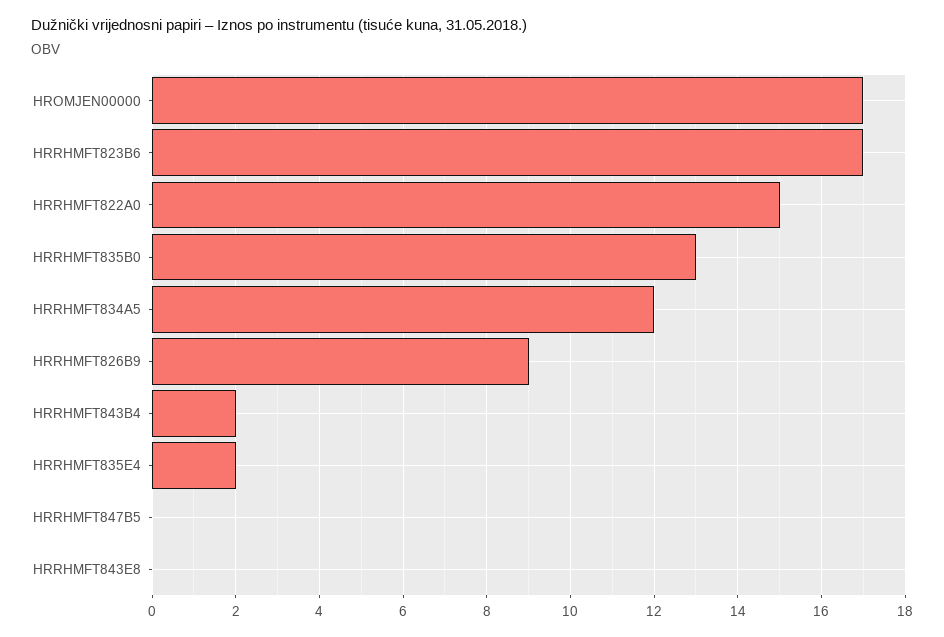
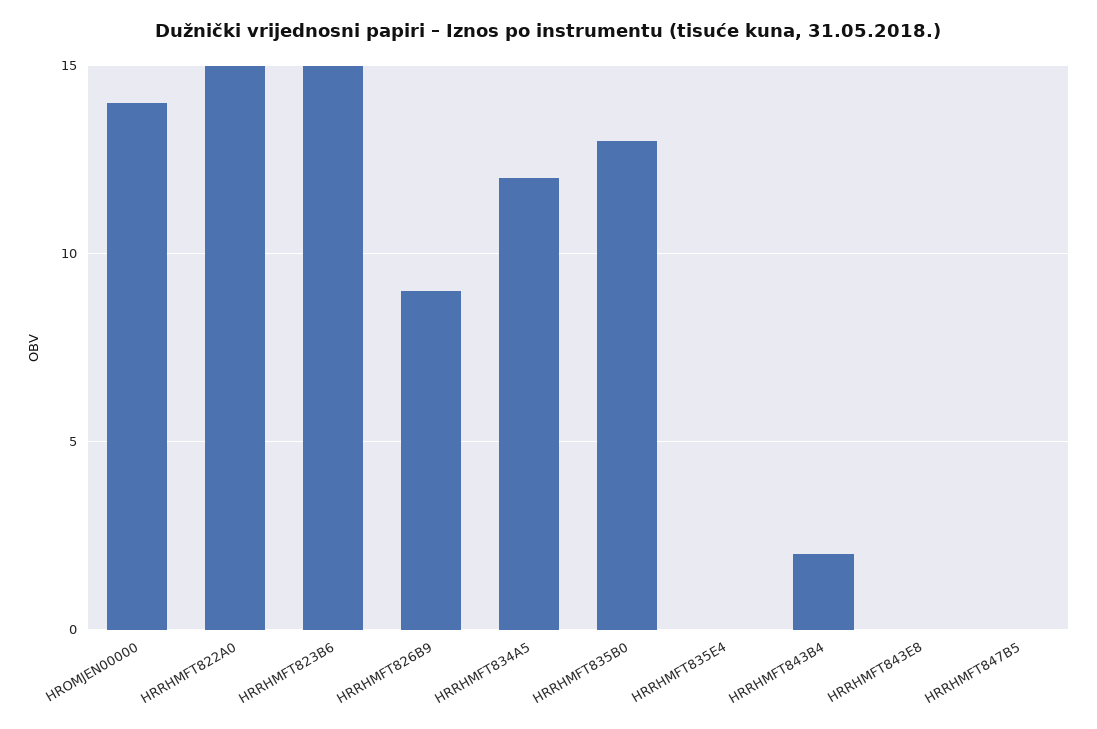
HROMJEN00000: 17 -> 14
HRRHMFT823B6: 17 -> 15
HRRHMFT835E4: 2 -> 0

